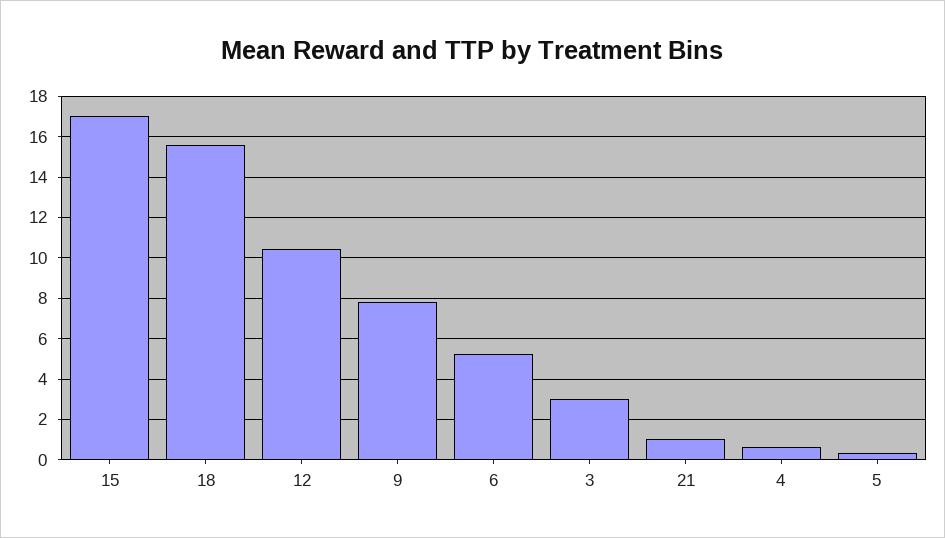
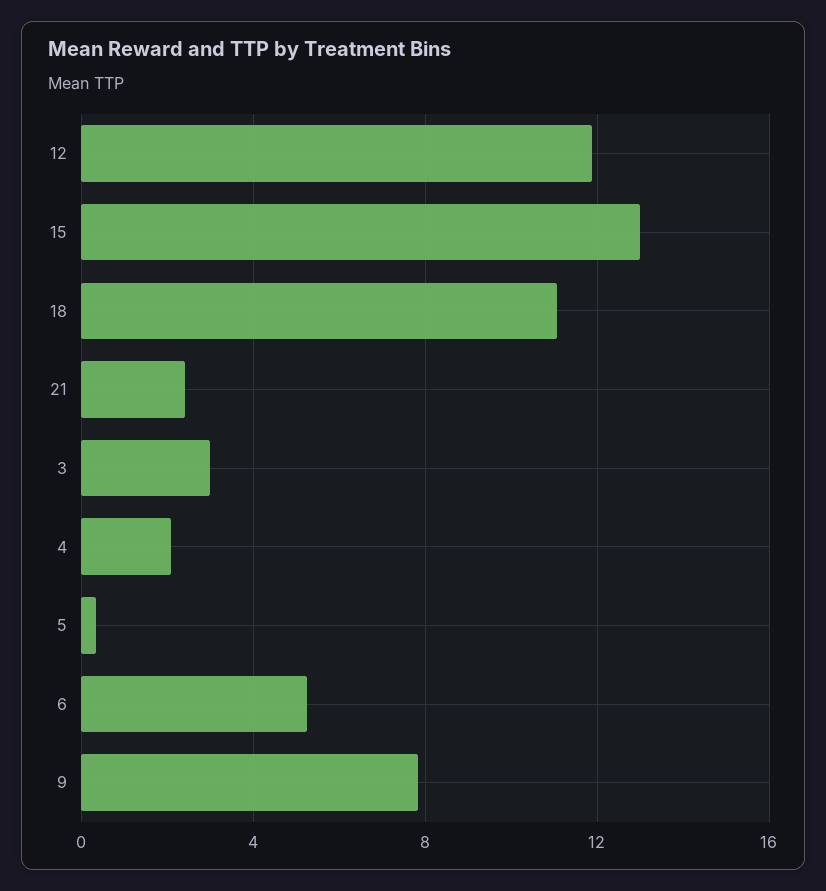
15: 17 -> 13
18: 15.5 -> 11
12: 10.5 -> 12
21: 1 -> 2.5
4: 0.5 -> 2

